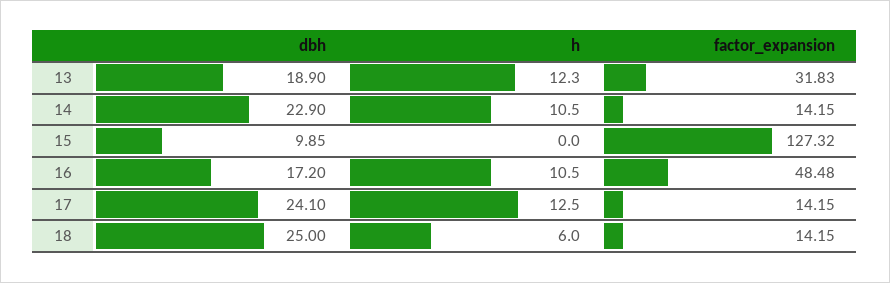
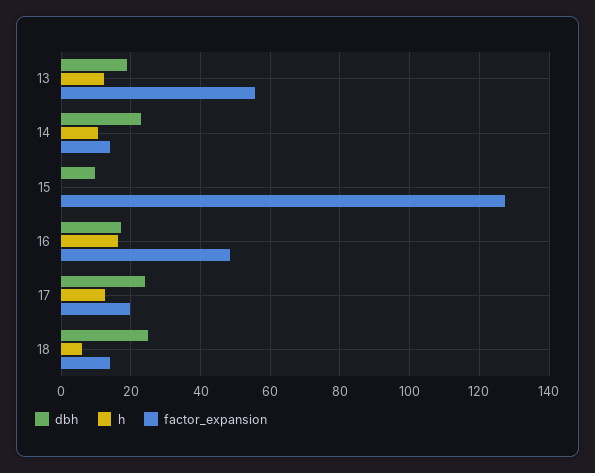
factor_expansion, 13: 31.83 -> 56
h, 16: 10.5 -> 16
factor_expansion, 17: 14.15 -> 20

